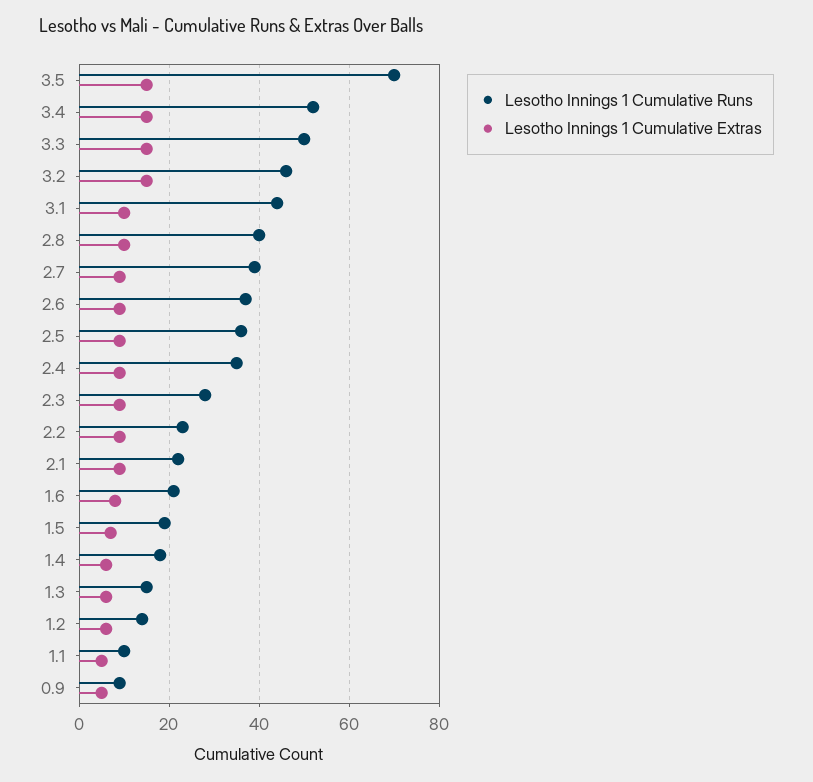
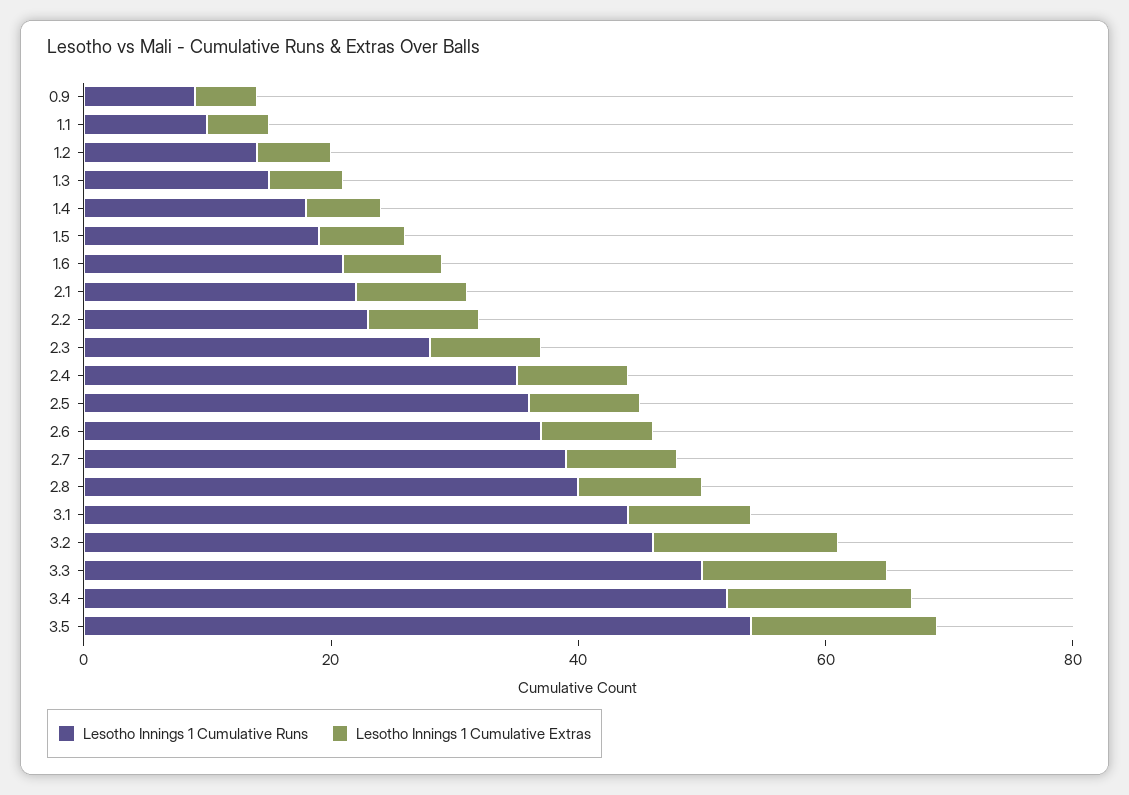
Lesotho Innings 1 Cumulative Runs, 3.5: 70 -> 55

